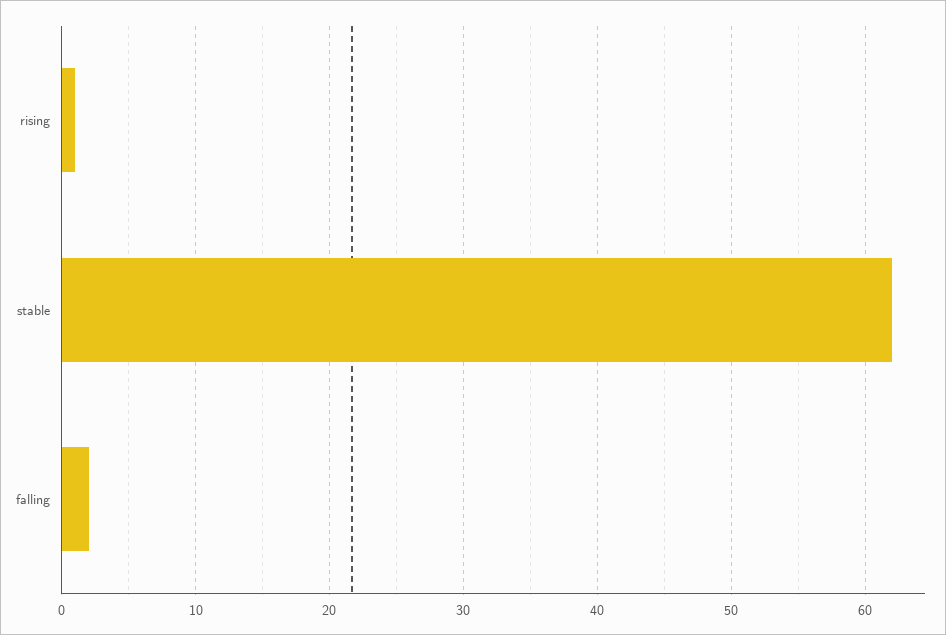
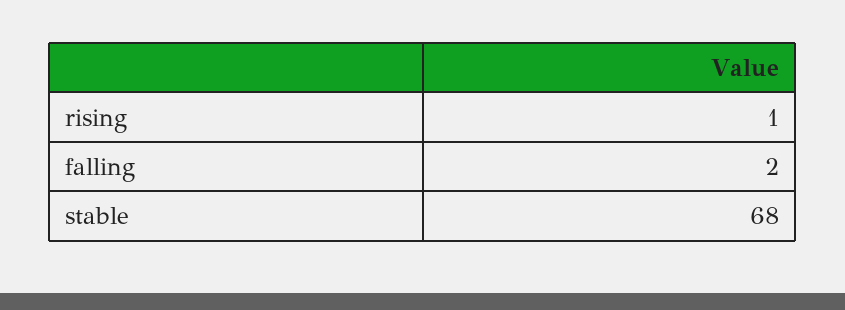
stable: 62 -> 68

